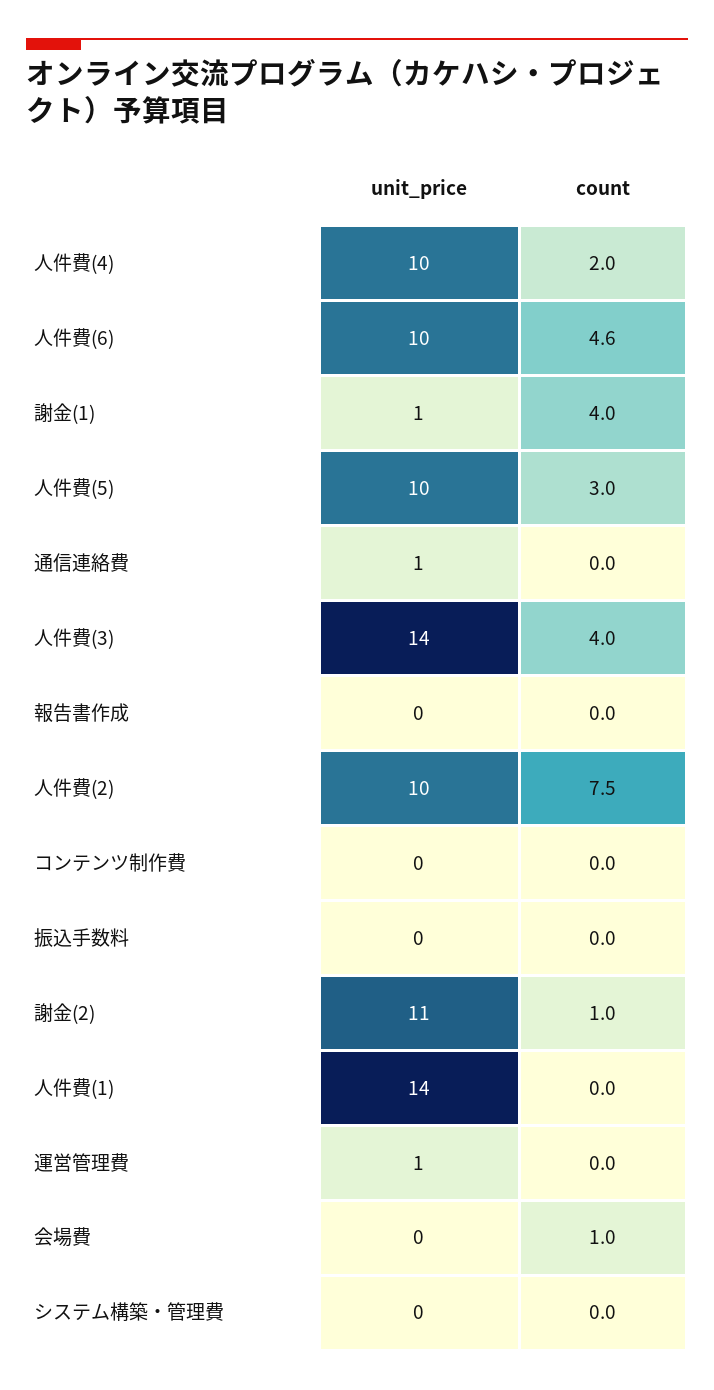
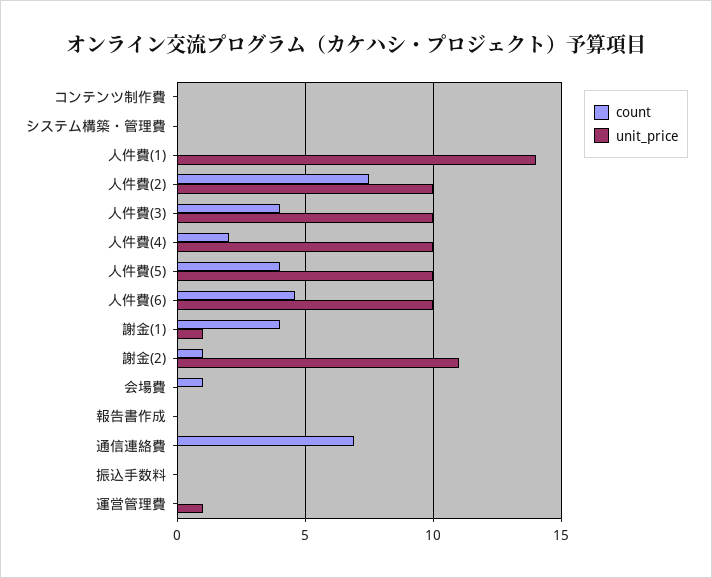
count, 人件費(5): 3 -> 4
unit_price, 通信連絡費: 1 -> 0
count, 通信連絡費: 0 -> 7
unit_price, 人件費(3): 14 -> 10

